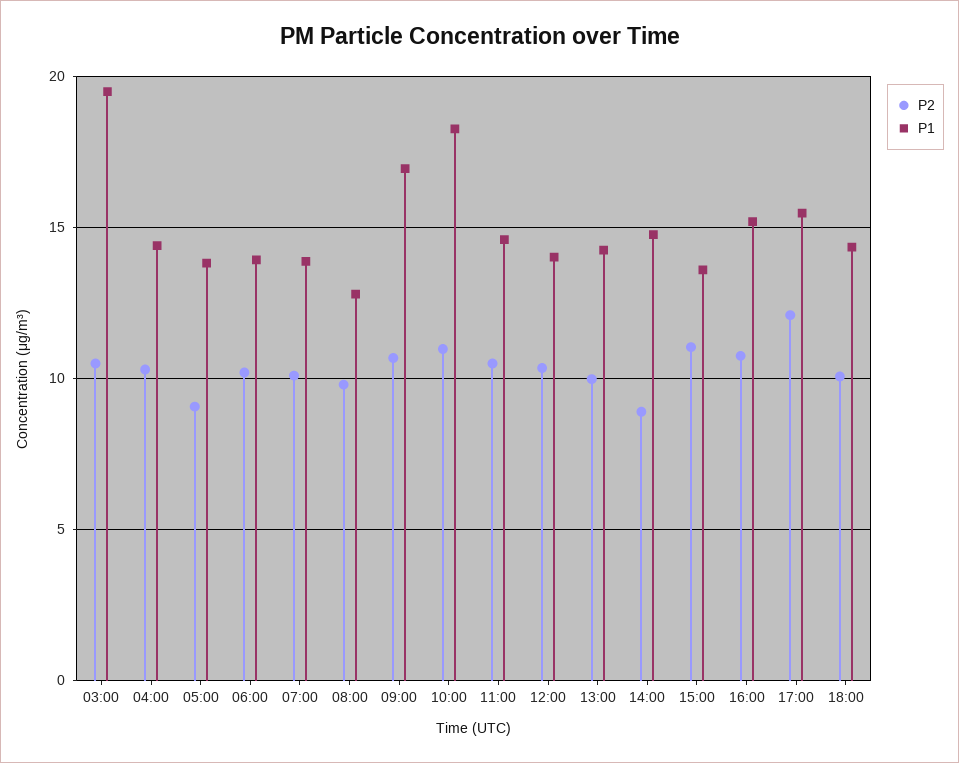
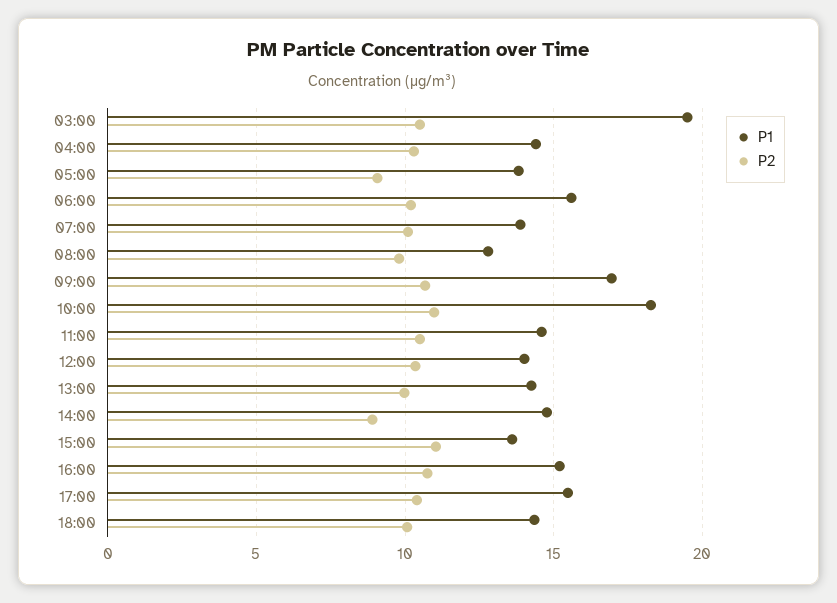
P1, 06:00: 14 -> 15.5
P2, 17:00: 12 -> 10.5

